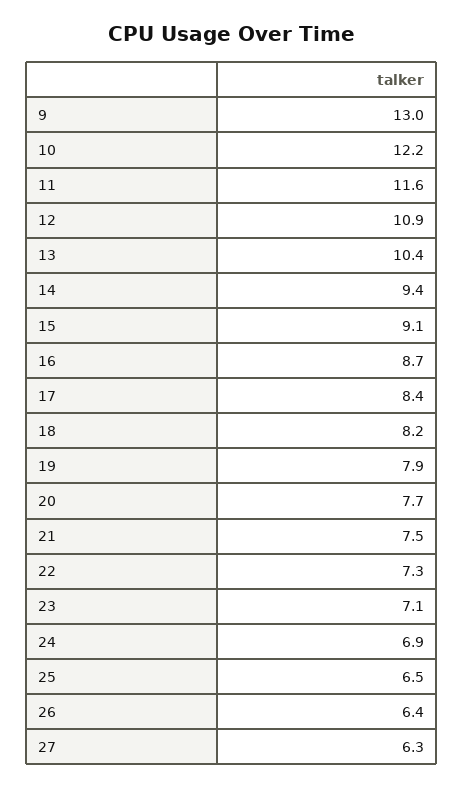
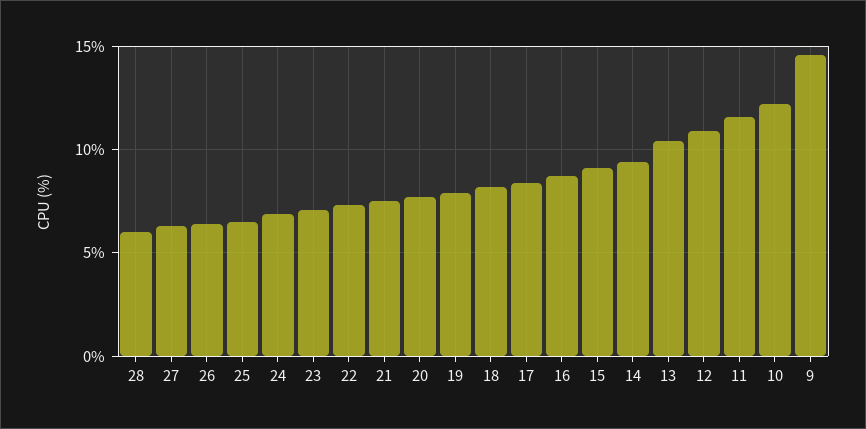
9: 13 -> 14.5
28: none -> 6

